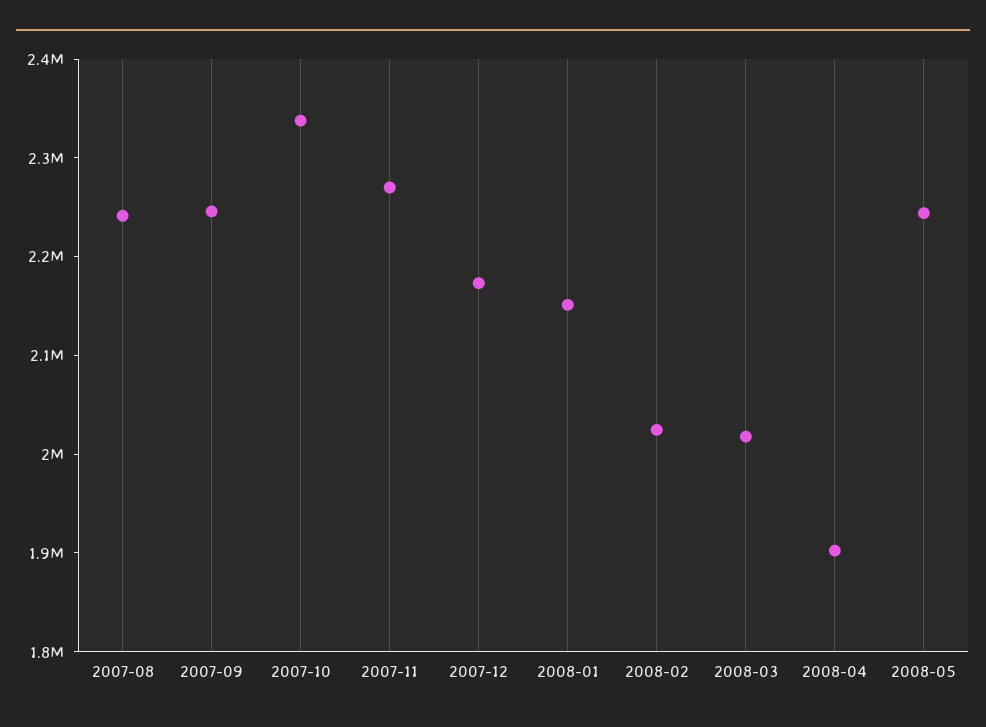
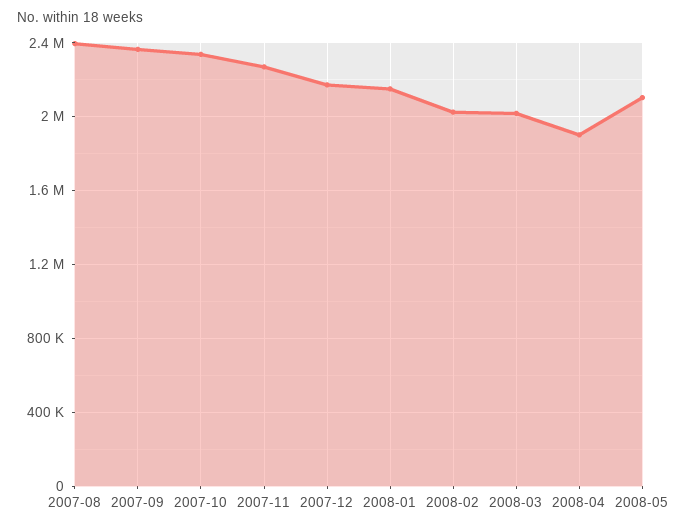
2007-08: 2240000 -> 2400000
2007-09: 2240000 -> 2350000
2008-05: 2240000 -> 2100000

